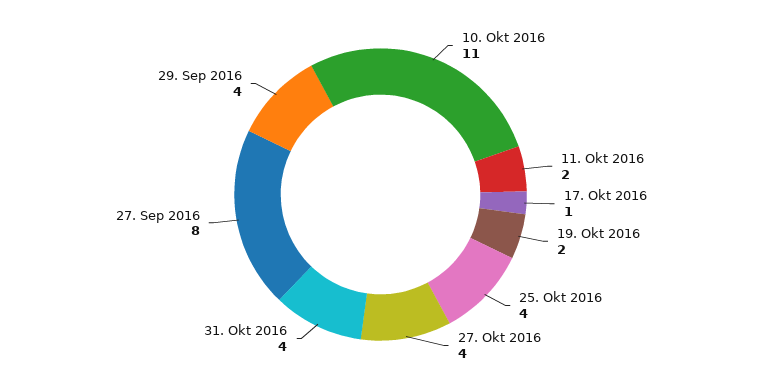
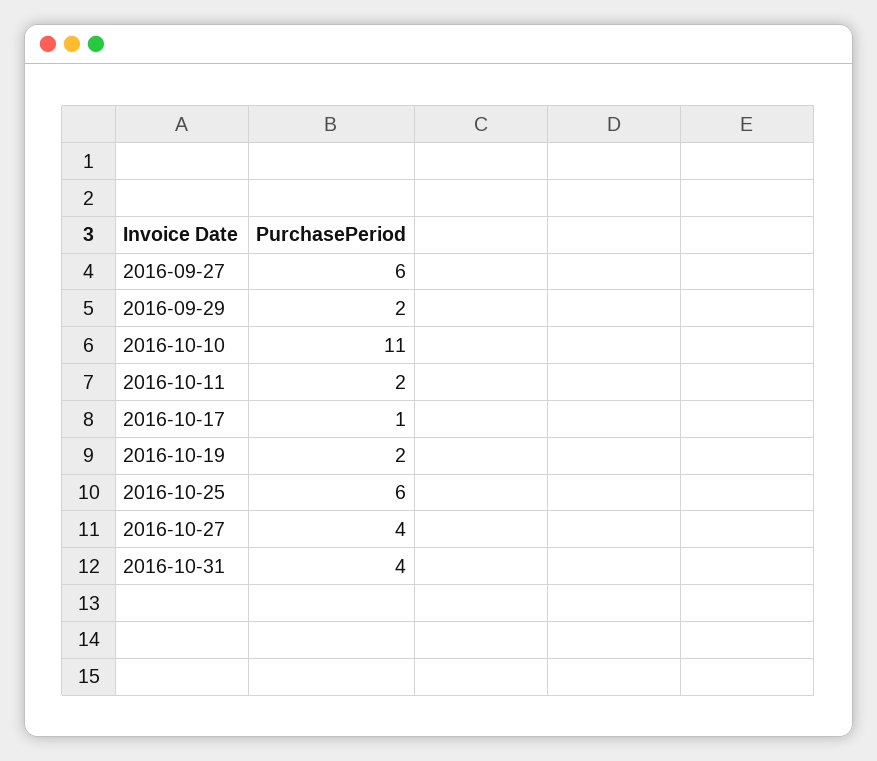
25. Okt 2016: 4 -> 6
27. Sep 2016: 8 -> 6
29. Sep 2016: 4 -> 2

